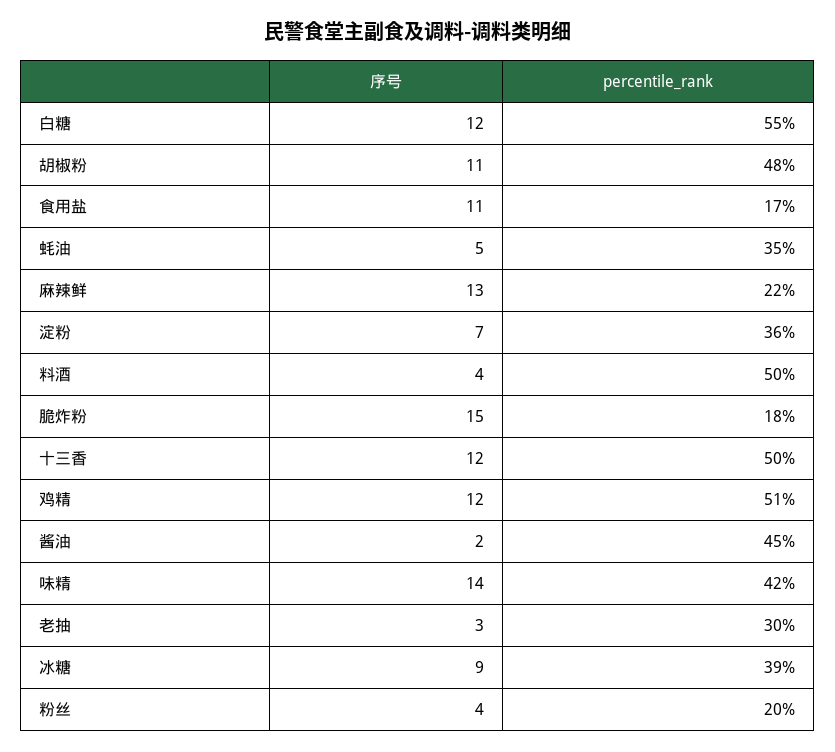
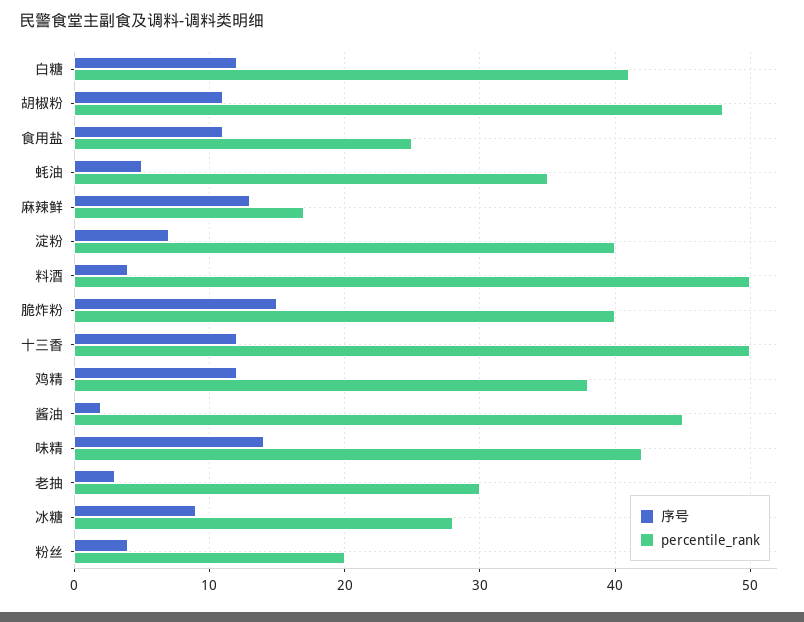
percentile_rank, 白糖: 55 -> 41
percentile_rank, 食用盐: 17 -> 25
percentile_rank, 麻辣鲜: 22 -> 17
percentile_rank, 淀粉: 36 -> 40
percentile_rank, 脆炸粉: 18 -> 40
percentile_rank, 鸡精: 51 -> 38
percentile_rank, 冰糖: 39 -> 28

